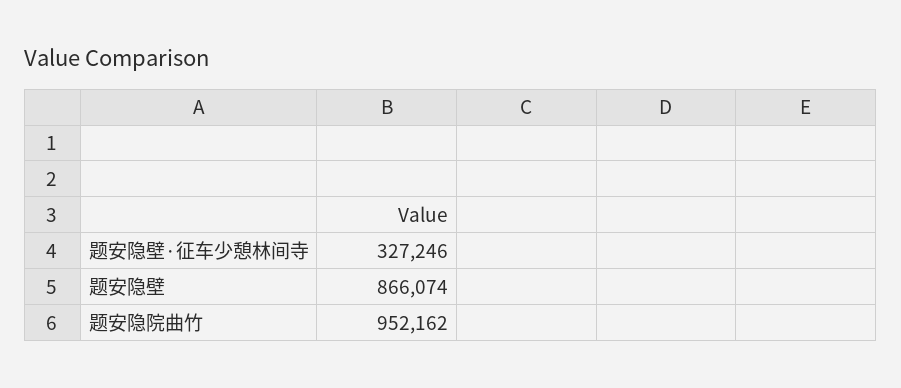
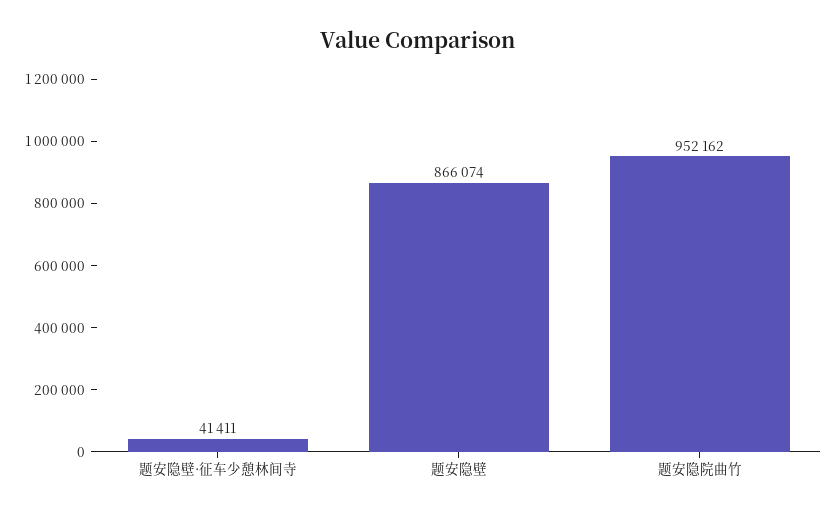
题安隐壁·征车少憩林间寺: 327246 -> 41411

